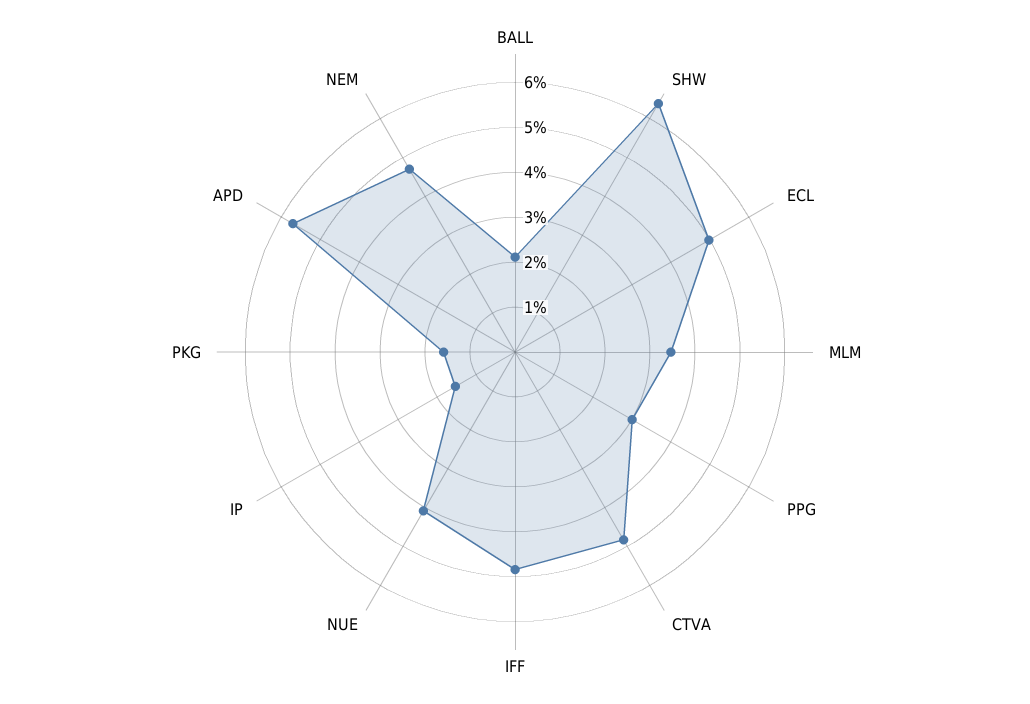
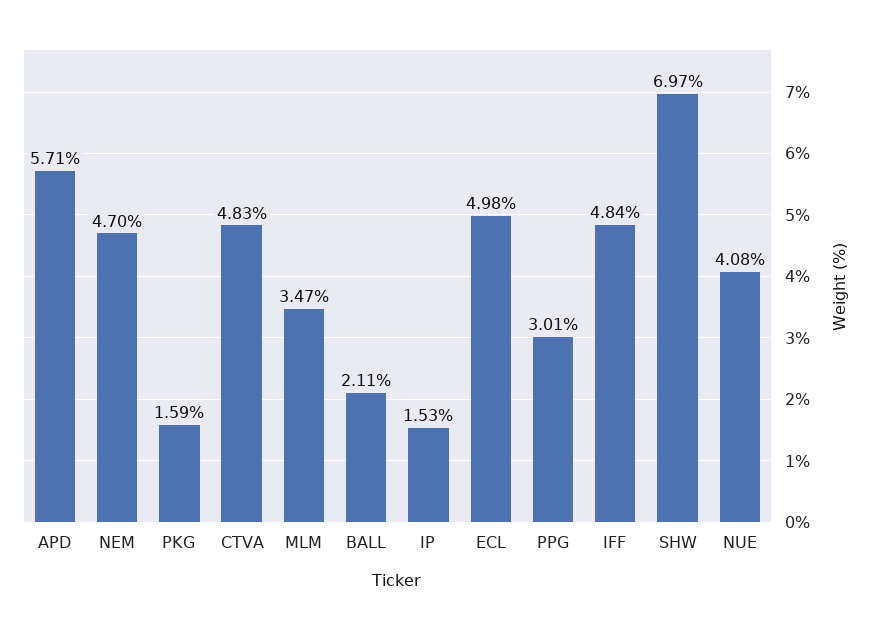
SHW: 6.4 -> 6.97

